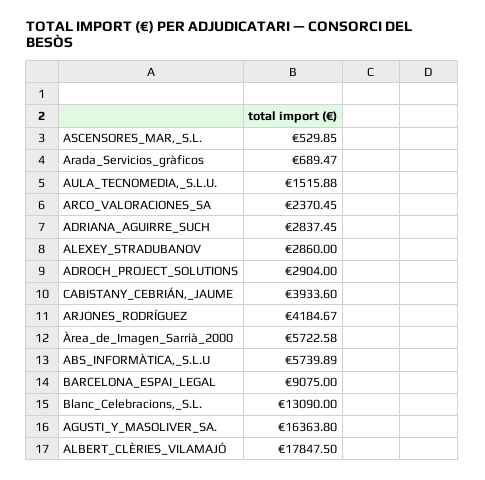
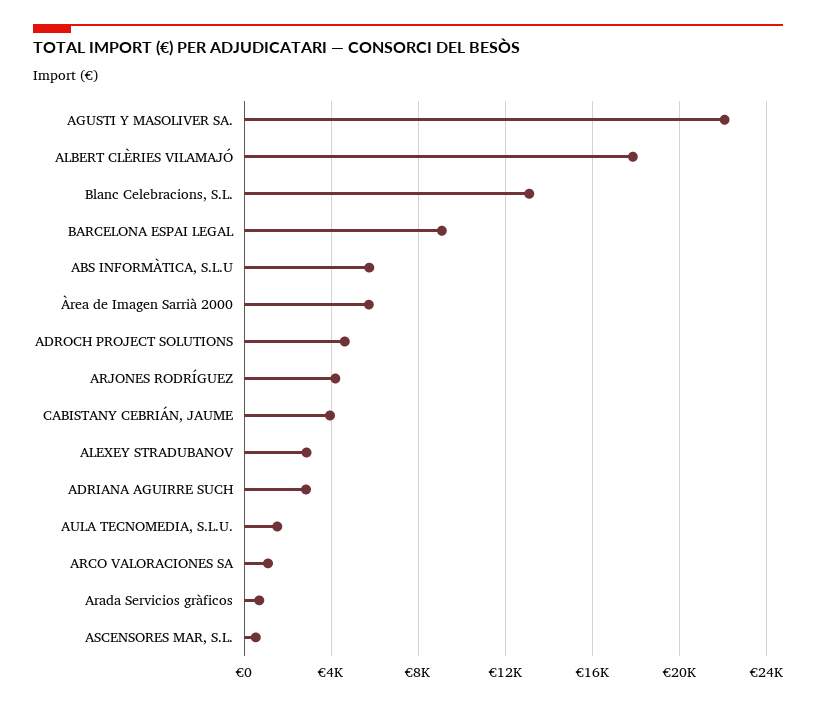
ARCO_VALORACIONES_SA: 2370.45 -> 1000
ADROCH_PROJECT_SOLUTIONS: 2904 -> 4500
AGUSTI_Y_MASOLIVER_SA.: 16363.8 -> 22000

